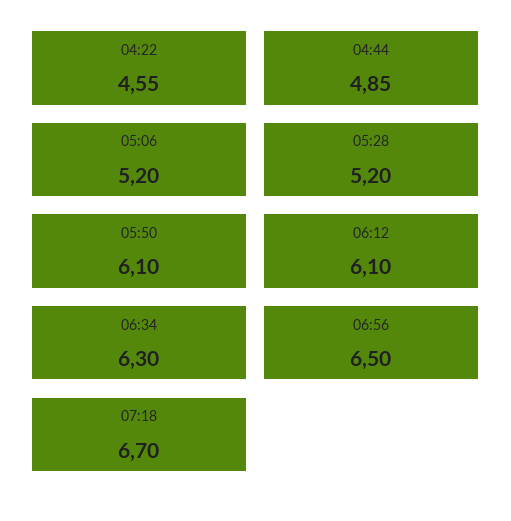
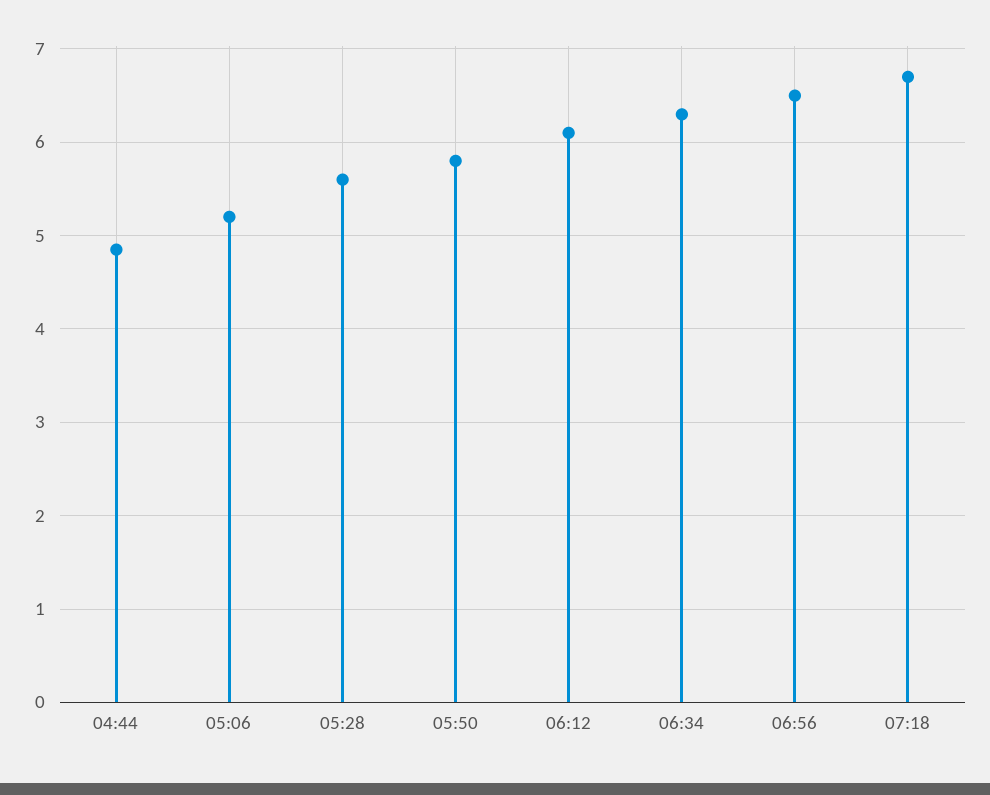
04:22: 4.55 -> none
05:28: 5.2 -> 5.6
05:50: 6.1 -> 5.8

